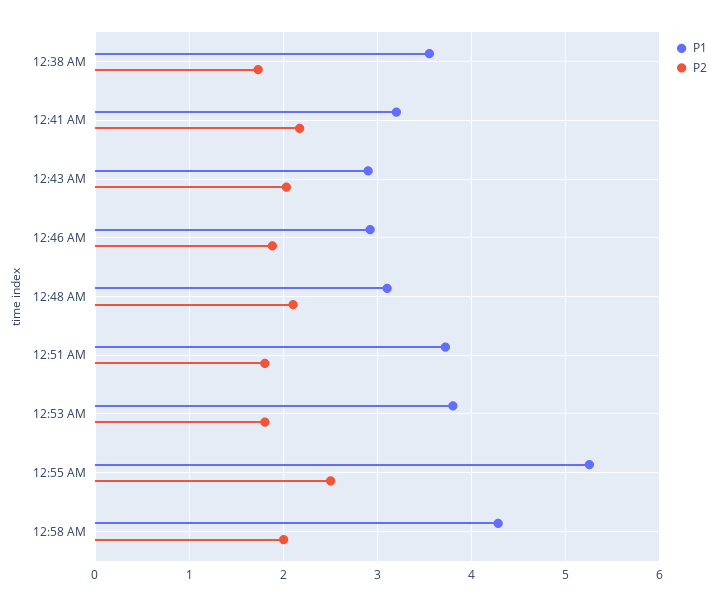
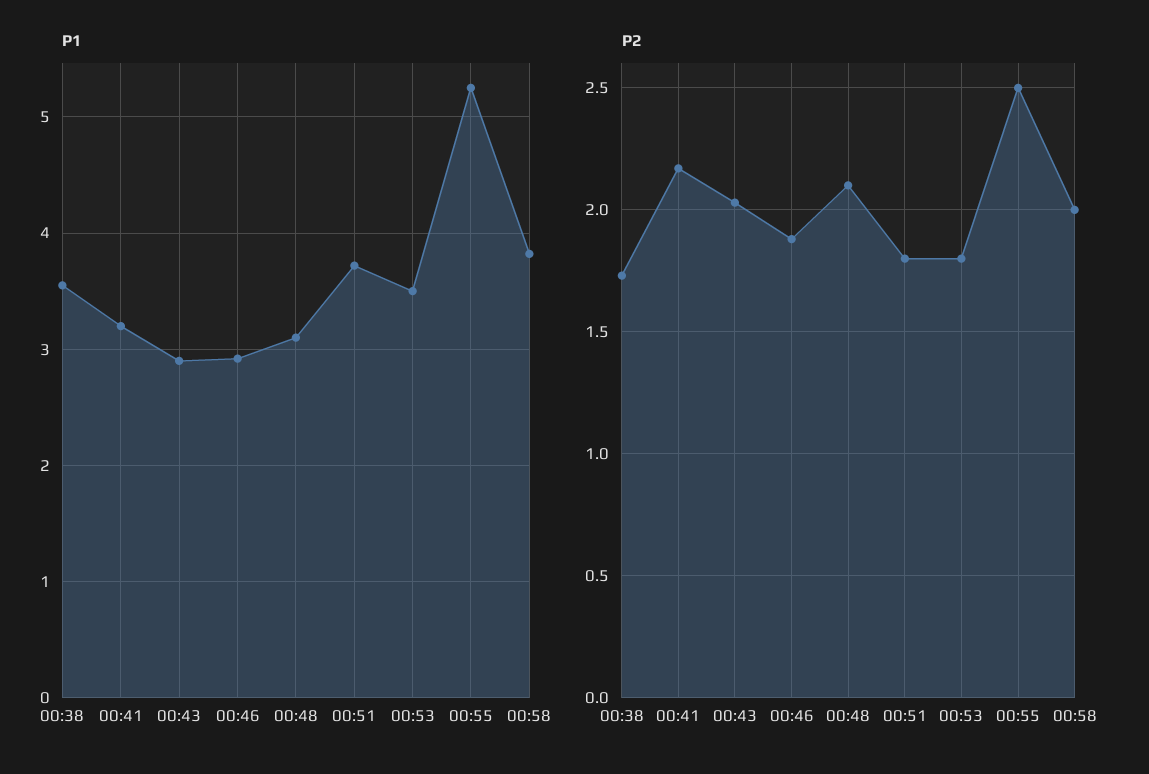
P1, 12:53 AM: 3.8 -> 3.5
P1, 12:58 AM: 4.3 -> 3.8

